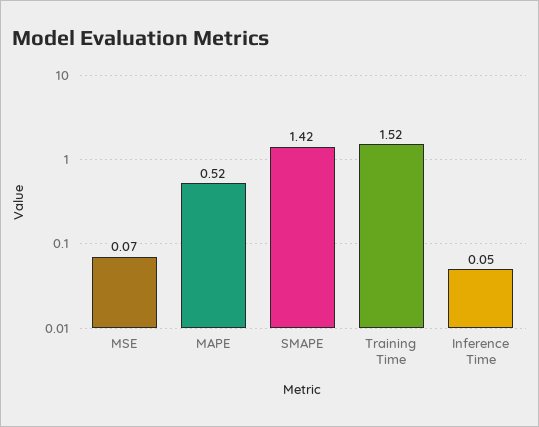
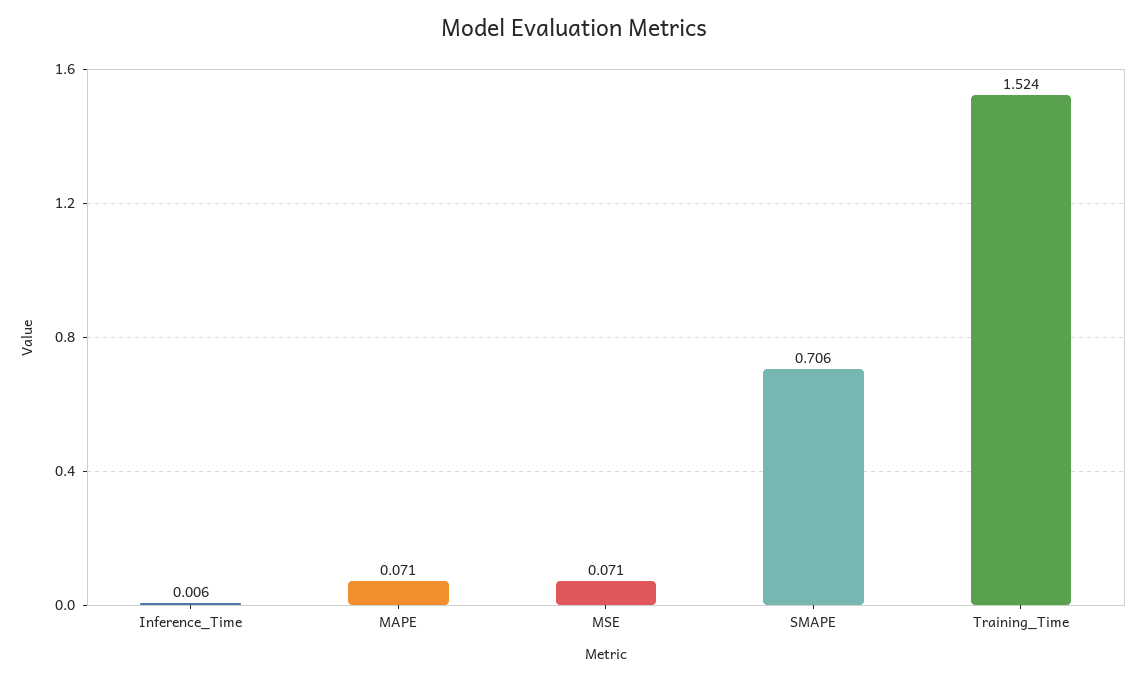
MAPE: 0.52 -> 0.071
SMAPE: 1.42 -> 0.706
Inference Time: 0.05 -> 0.006

